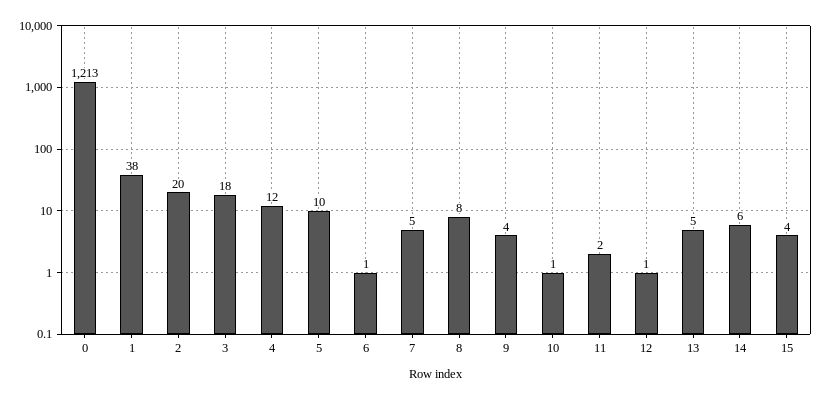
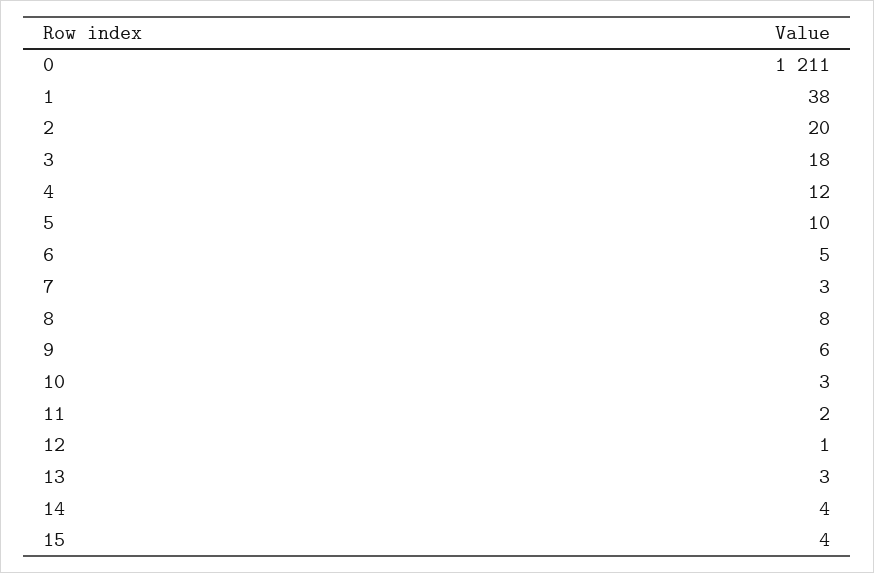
0: 1213 -> 1211
6: 1 -> 5
7: 5 -> 3
9: 4 -> 6
10: 1 -> 3
13: 5 -> 3
14: 6 -> 4

